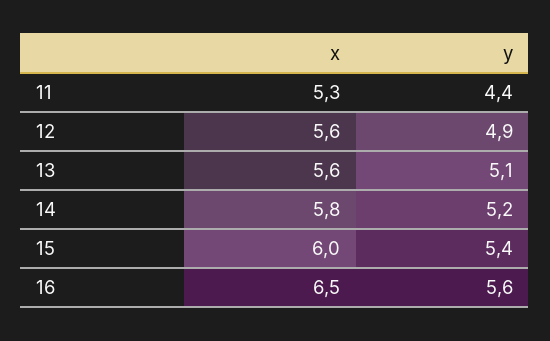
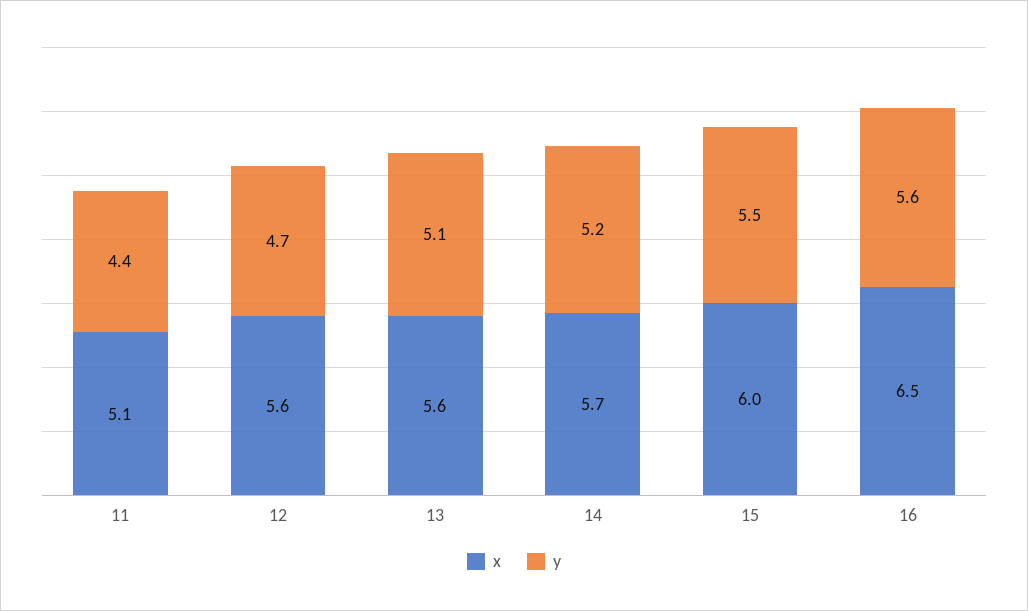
x, 11: 5.3 -> 5.1
y, 12: 4.9 -> 4.7
x, 14: 5.8 -> 5.7
y, 15: 5.4 -> 5.5

